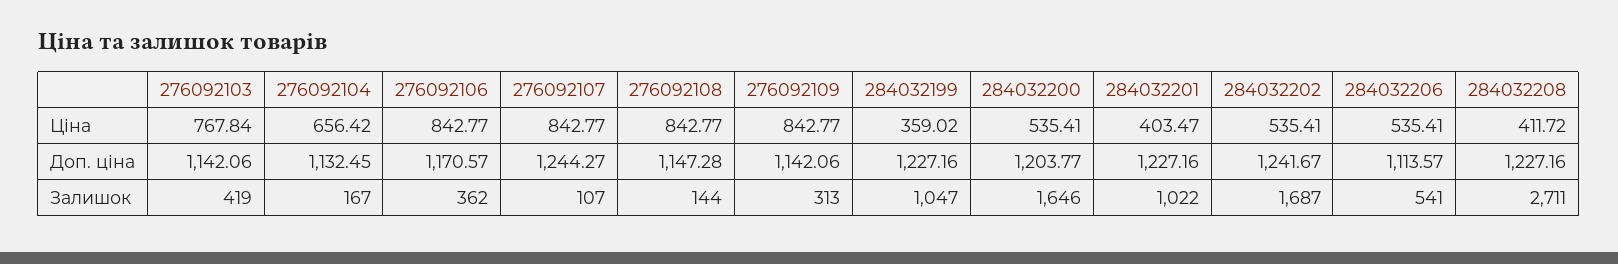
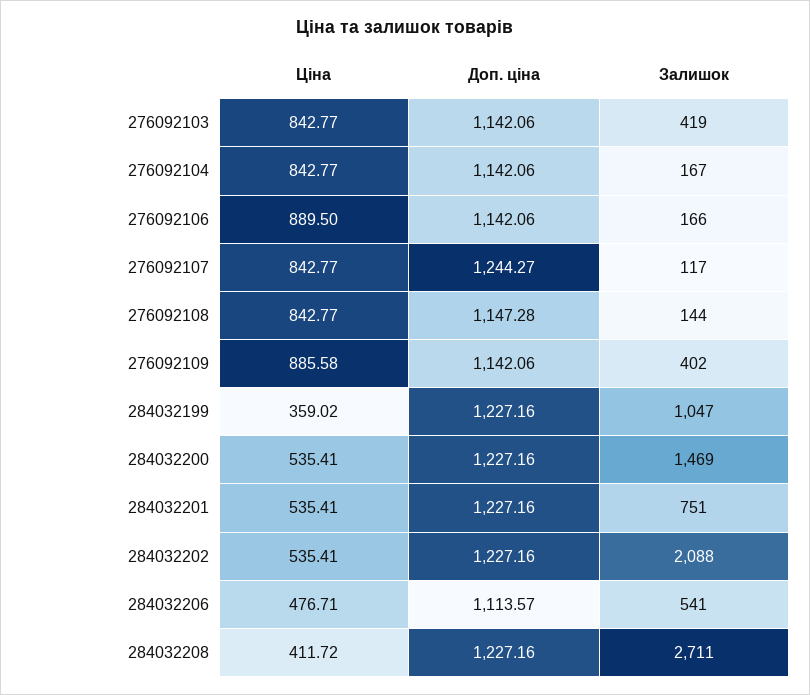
276092103, Ціна: 767.84 -> 842.77
276092104, Ціна: 656.42 -> 842.77
276092106, Ціна: 842.77 -> 889.5
276092109, Ціна: 842.77 -> 885.58
284032201, Ціна: 403.47 -> 535.41
284032206, Ціна: 535.41 -> 476.71
276092104, Доп. ціна: 1132.45 -> 1142.06
276092106, Доп. ціна: 1170.57 -> 1142.06
284032200, Доп. ціна: 1203.77 -> 1227.16
284032202, Доп. ціна: 1241.67 -> 1227.16
276092106, Залишок: 362 -> 166
276092107, Залишок: 107 -> 117
276092109, Залишок: 313 -> 402
284032200, Залишок: 1646 -> 1469
284032201, Залишок: 1022 -> 751
284032202, Залишок: 1687 -> 2088

